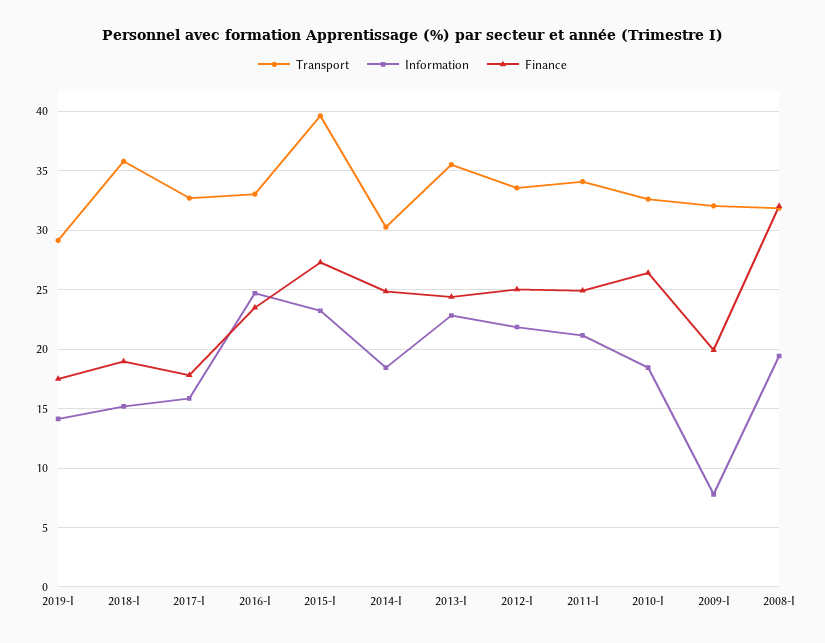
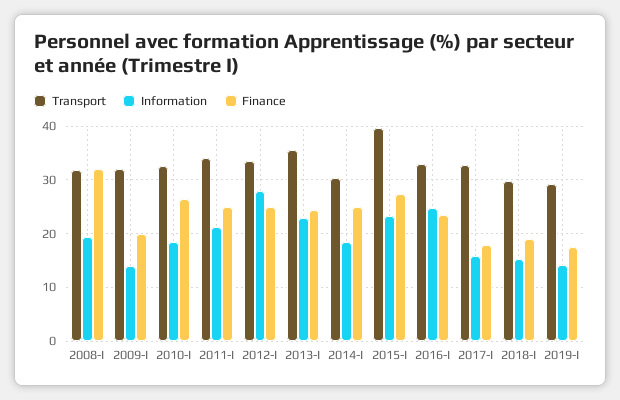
Transport, 2018-I: 36 -> 30
Information, 2012-I: 22 -> 28
Information, 2009-I: 8 -> 14

